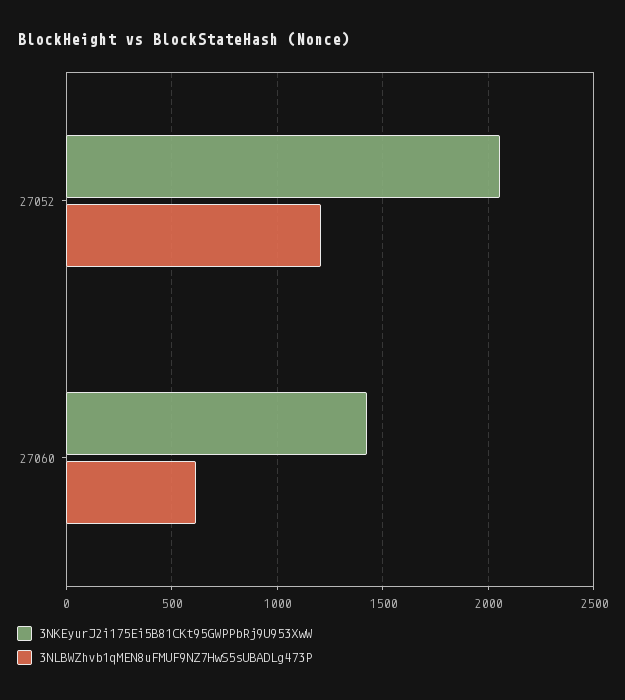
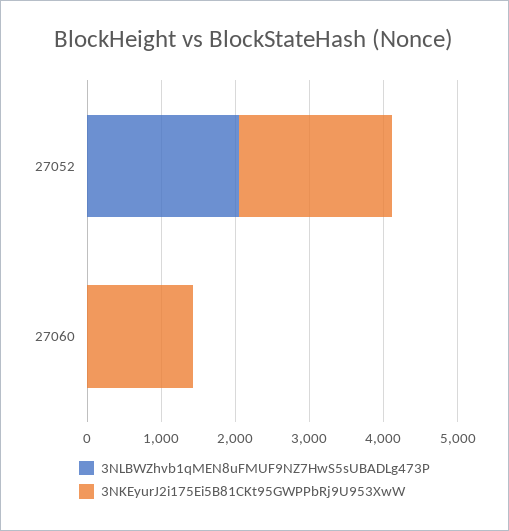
3NLBWZhvb1qMEN8uFMUF9NZ7HwS5sUBADLg473P, 27052: 1200 -> 2000
3NLBWZhvb1qMEN8uFMUF9NZ7HwS5sUBADLg473P, 27060: 600 -> 0

